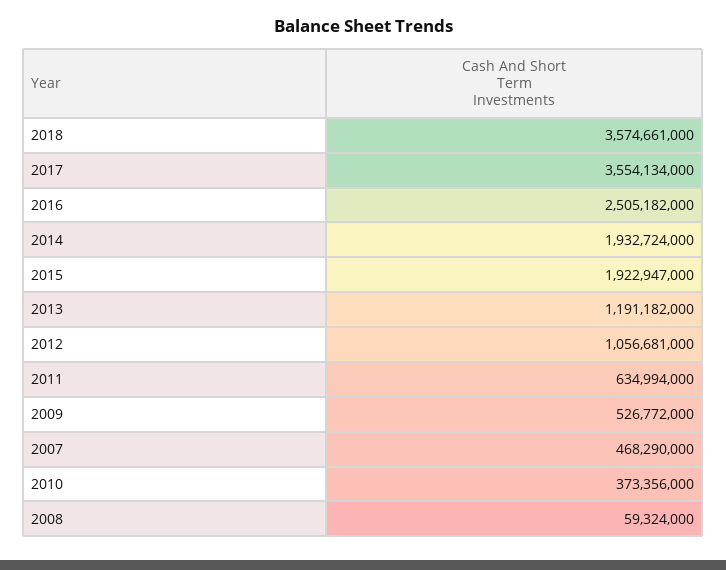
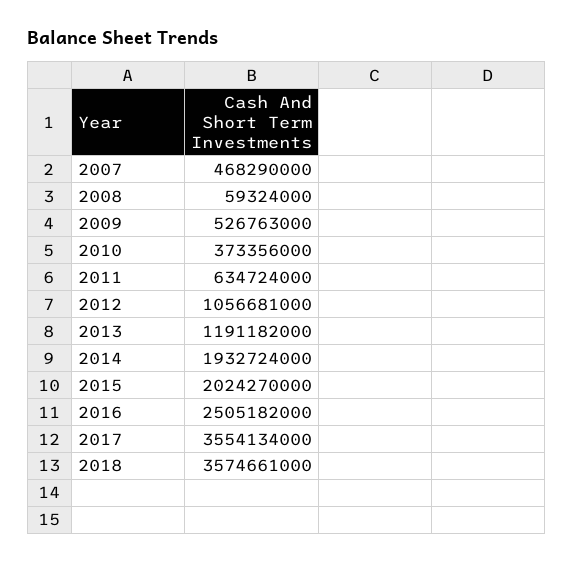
2015: 1922947000 -> 2024270000
2011: 634994000 -> 634724000
2009: 526772000 -> 526763000

